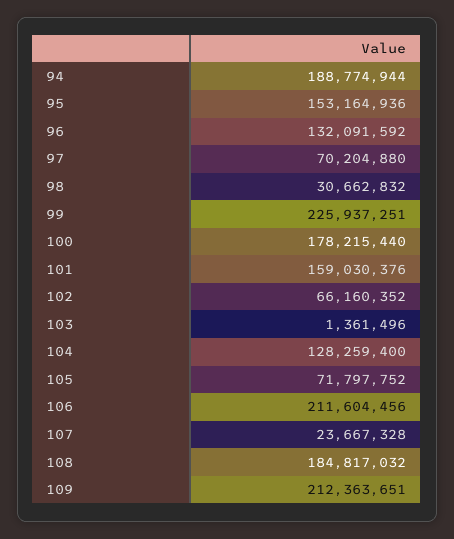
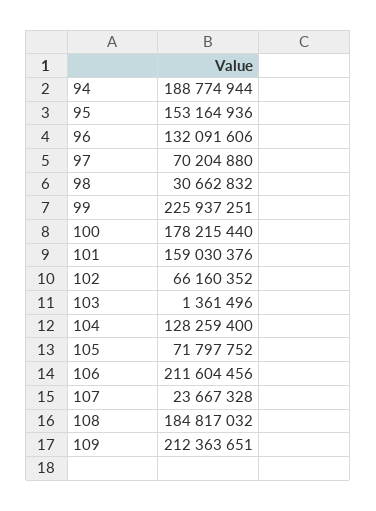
96: 132091592 -> 132091606

